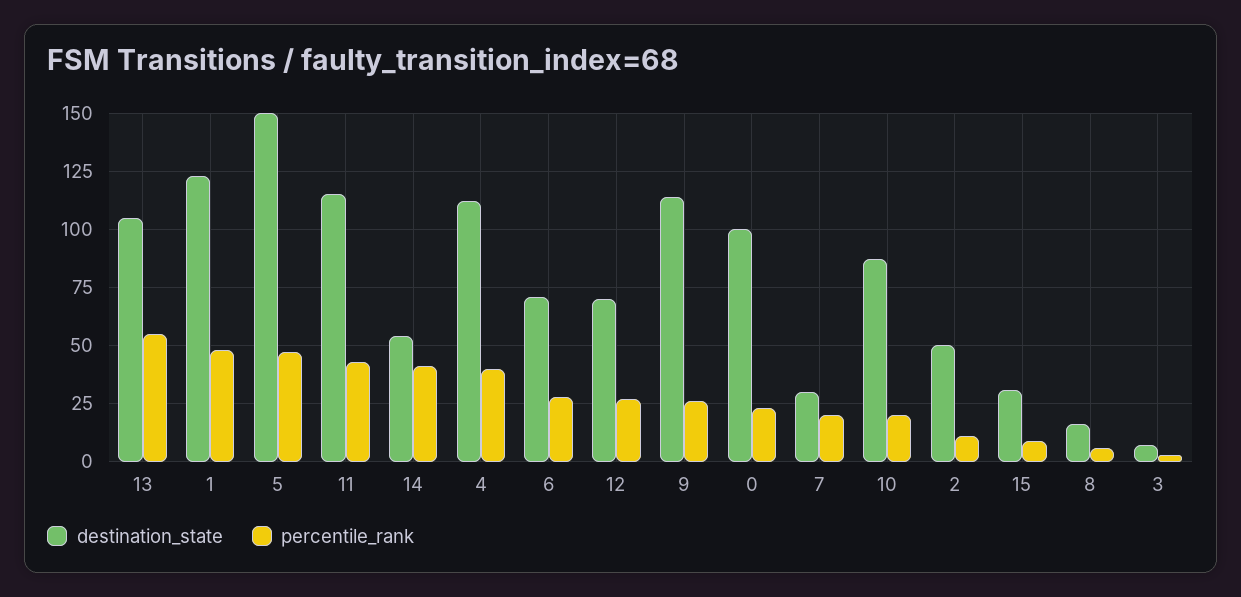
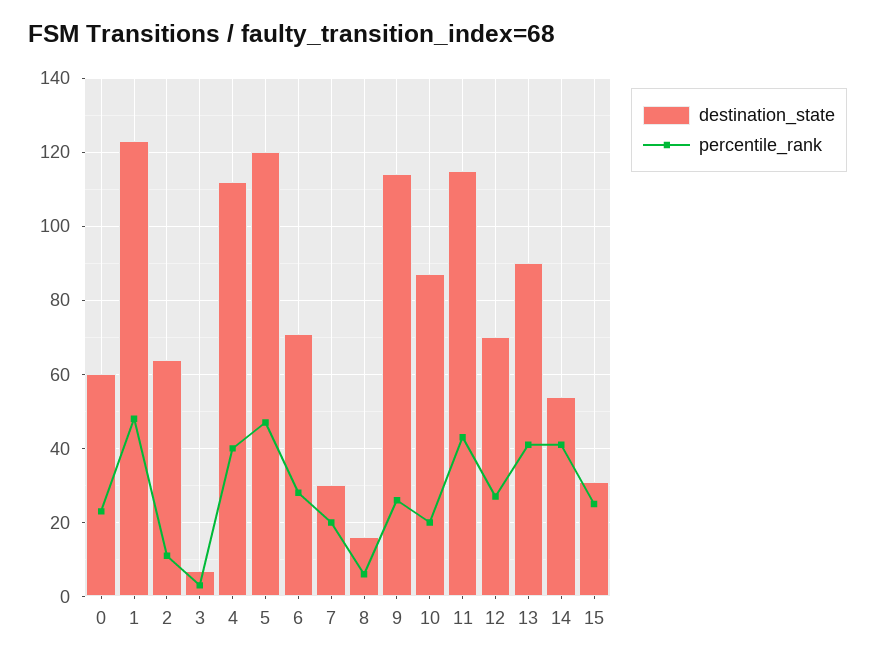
destination_state, 13: 105 -> 90
percentile_rank, 13: 55 -> 40
destination_state, 5: 150 -> 120
destination_state, 0: 100 -> 60
destination_state, 2: 50 -> 65
percentile_rank, 15: 10 -> 25

